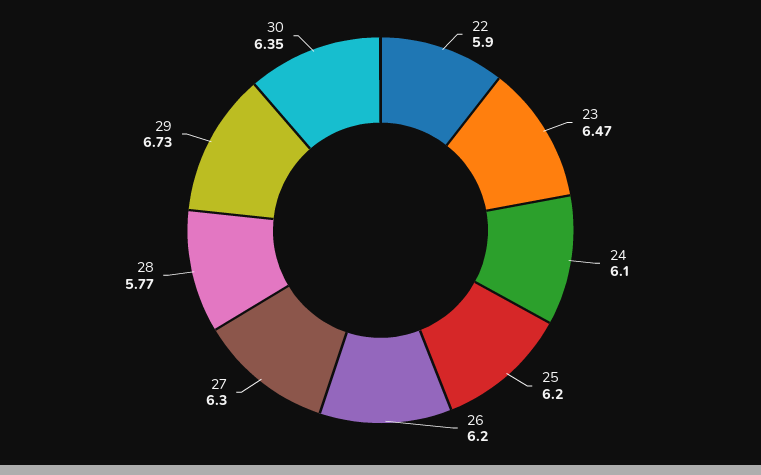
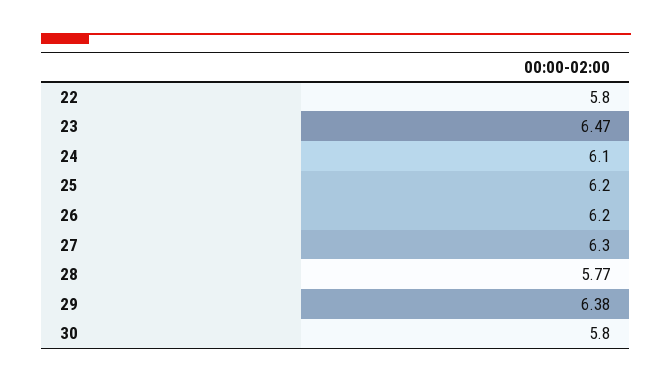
22: 5.9 -> 5.8
29: 6.73 -> 6.38
30: 6.35 -> 5.8

